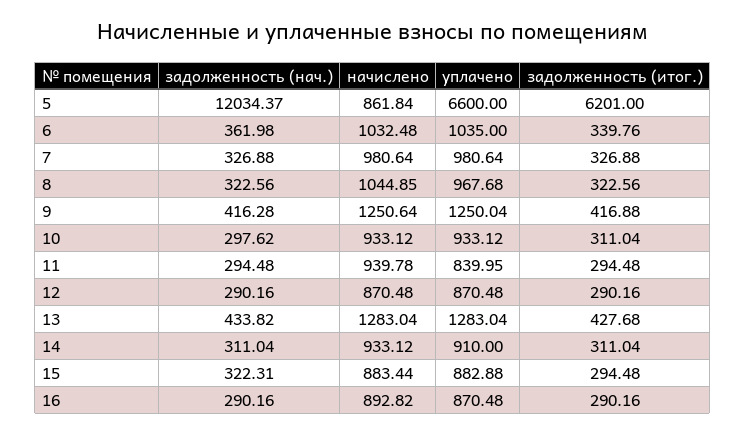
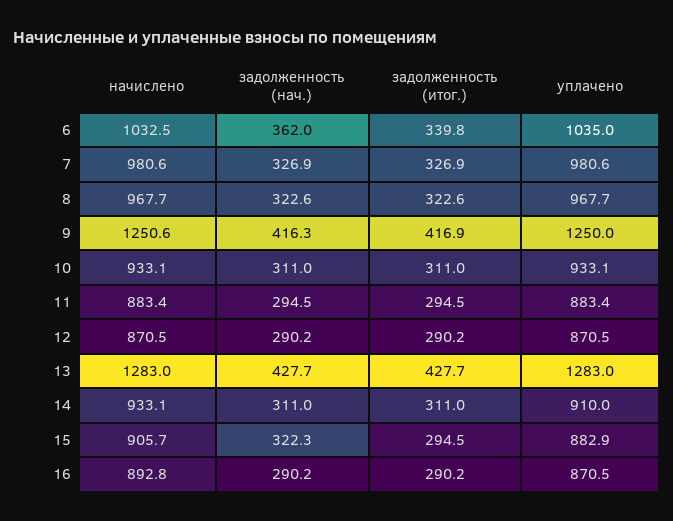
задолженность (нач.), 5: 12034.37 -> none
начислено, 5: 861.84 -> none
уплачено, 5: 6600 -> none
задолженность (итог.), 5: 6201 -> none
начислено, 8: 1044.85 -> 967.7
задолженность (нач.), 10: 297.62 -> 311
начислено, 11: 939.78 -> 883.4
уплачено, 11: 839.95 -> 883.4
задолженность (нач.), 13: 433.82 -> 427.7
начислено, 15: 883.44 -> 905.7

